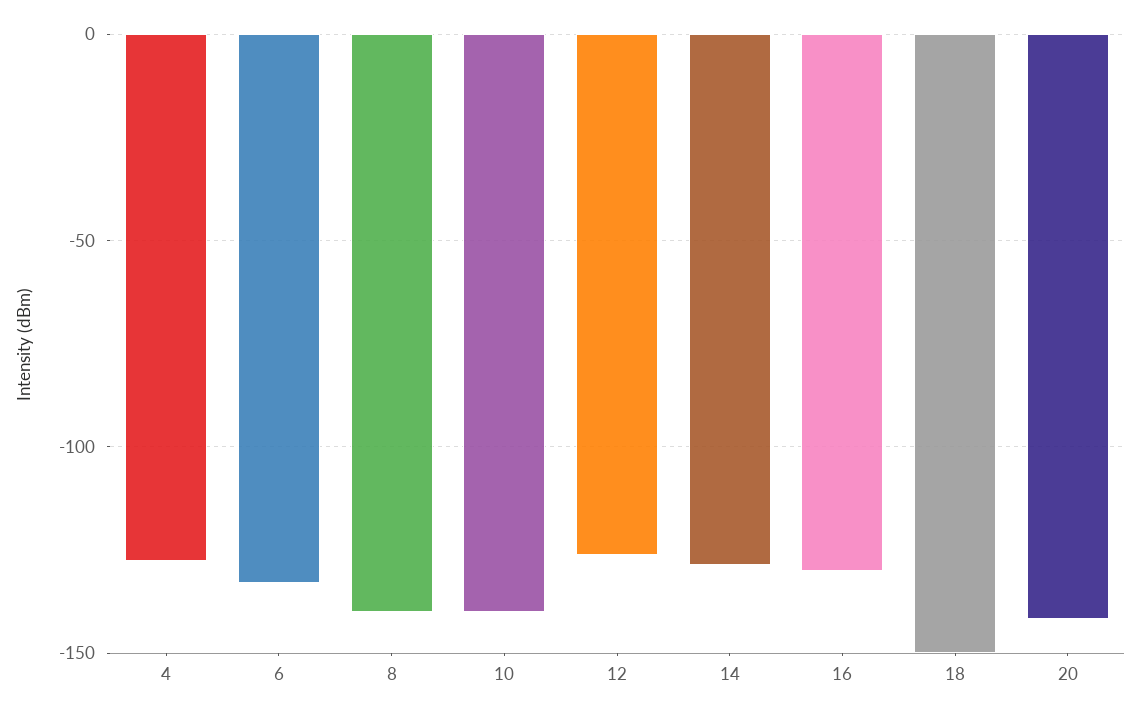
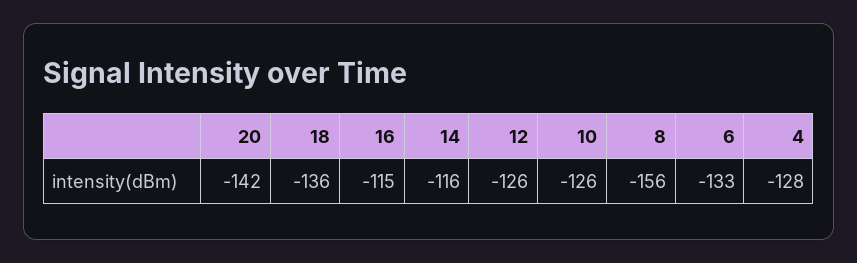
8: -140 -> -156
10: -140 -> -126
14: -130 -> -116
16: -130 -> -115
18: -150 -> -136

